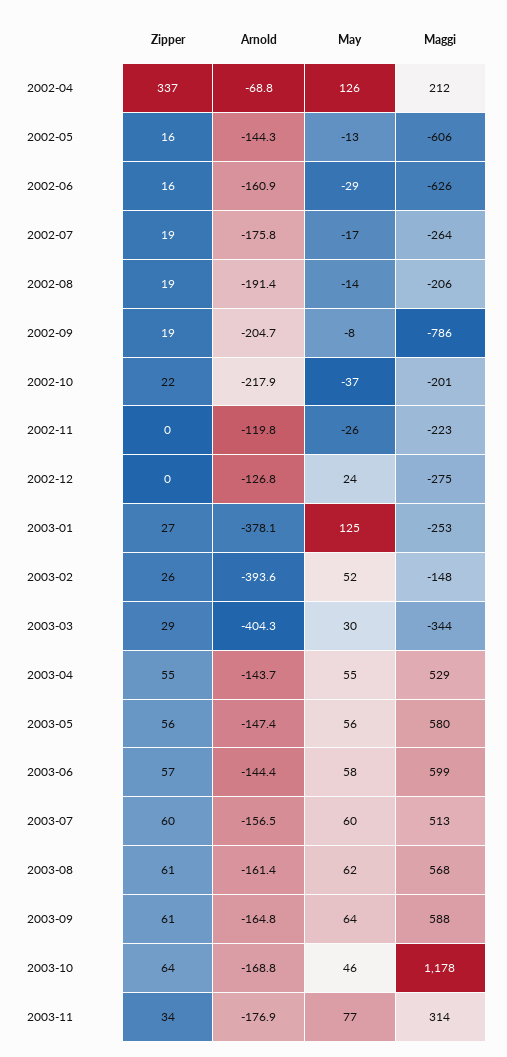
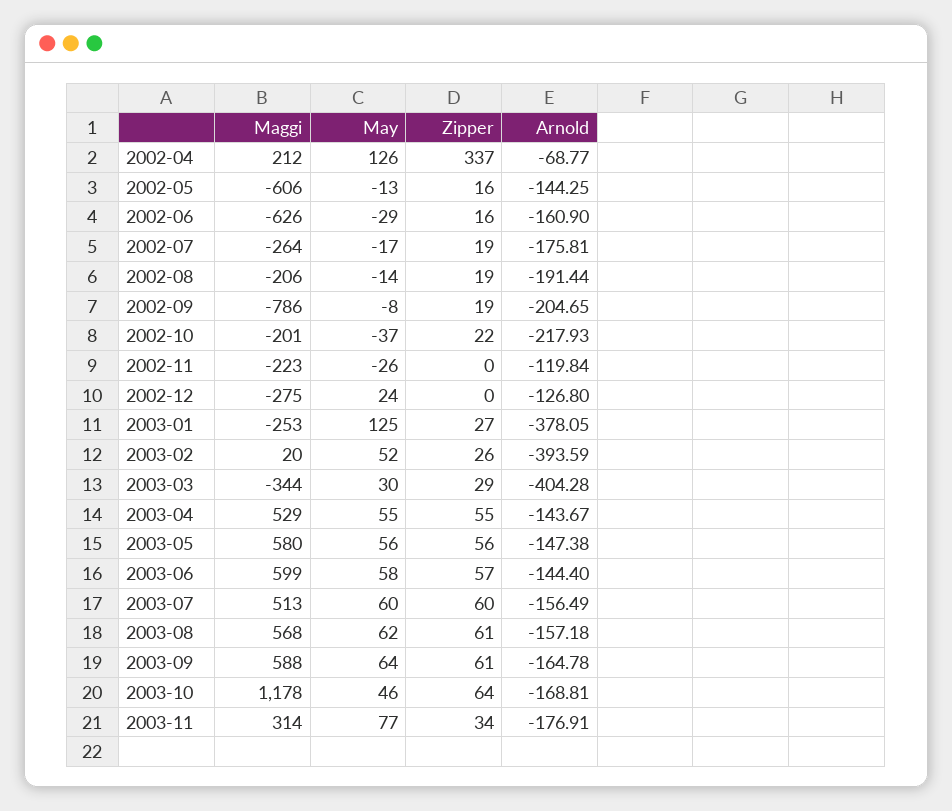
Maggi, 2003-02: -148 -> 20
Arnold, 2003-08: -161.4 -> -157.18

